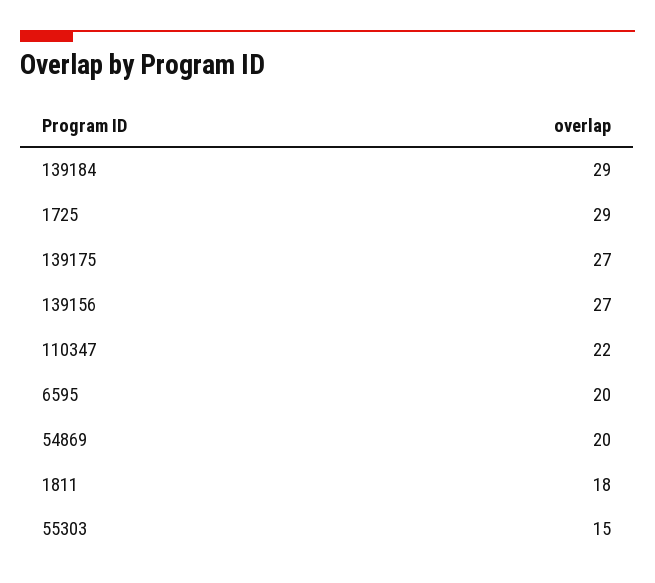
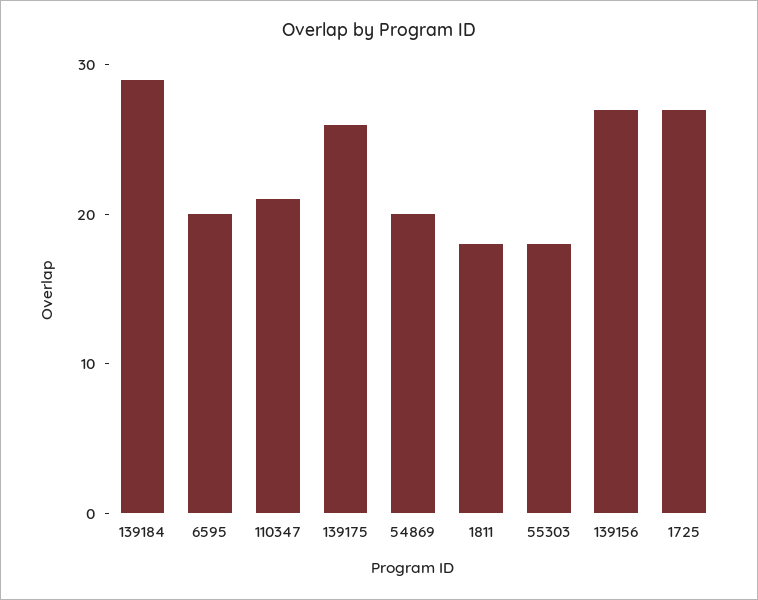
1725: 29 -> 27
139175: 27 -> 26
110347: 22 -> 21
55303: 15 -> 18

